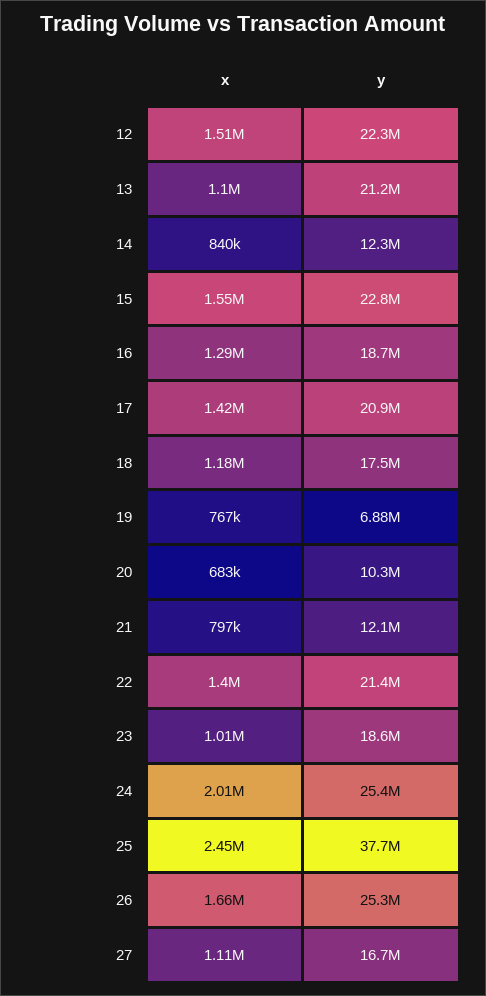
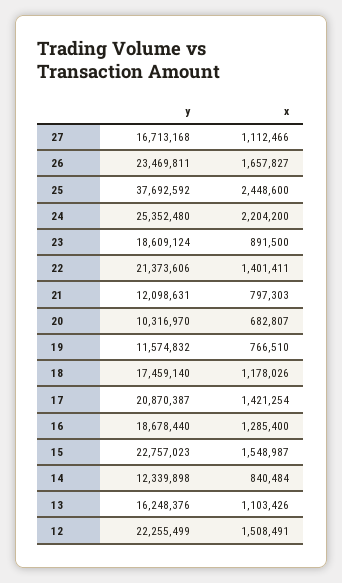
y, 13: 21200000 -> 16248376
y, 19: 6880000 -> 11574832
x, 23: 1010000 -> 891500
x, 24: 2010000 -> 2204200
y, 26: 25300000 -> 23469811

